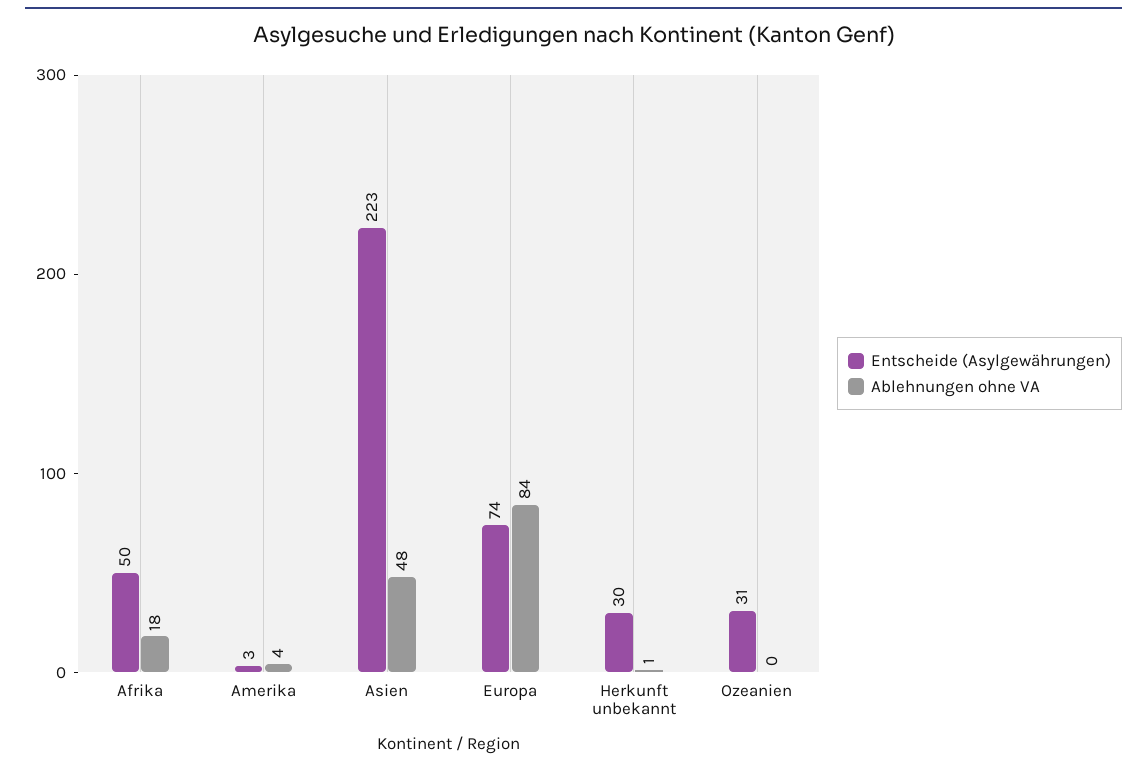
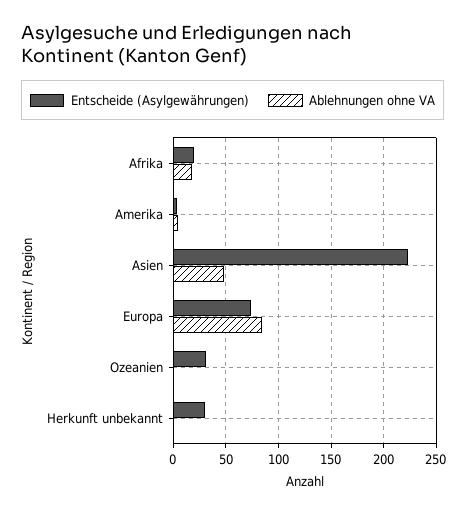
Entscheide (Asylgewährungen), Afrika: 50 -> 20

